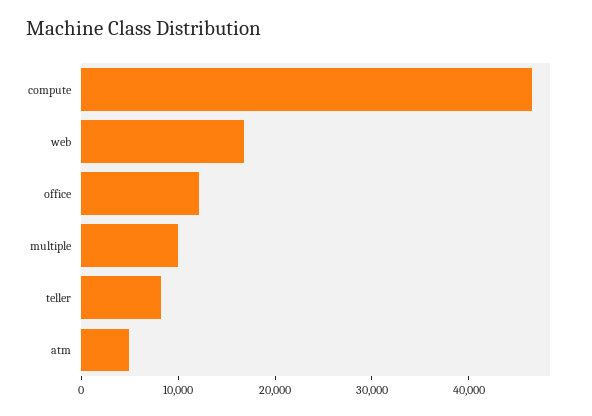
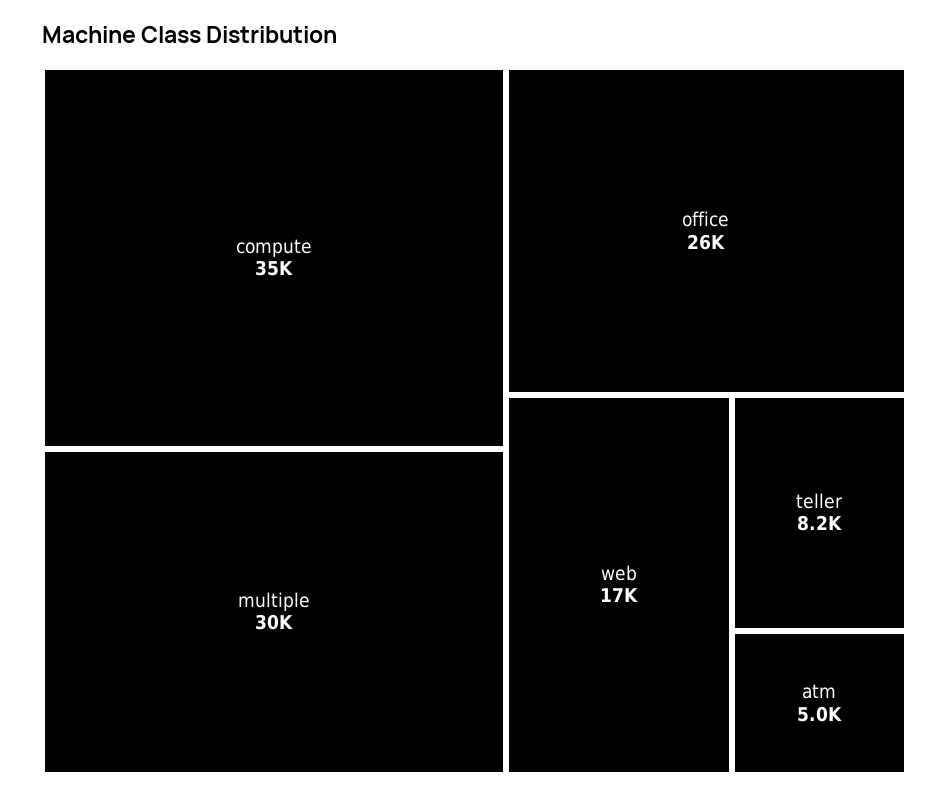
compute: 46000 -> 35000
office: 12000 -> 26000
multiple: 10000 -> 30000

